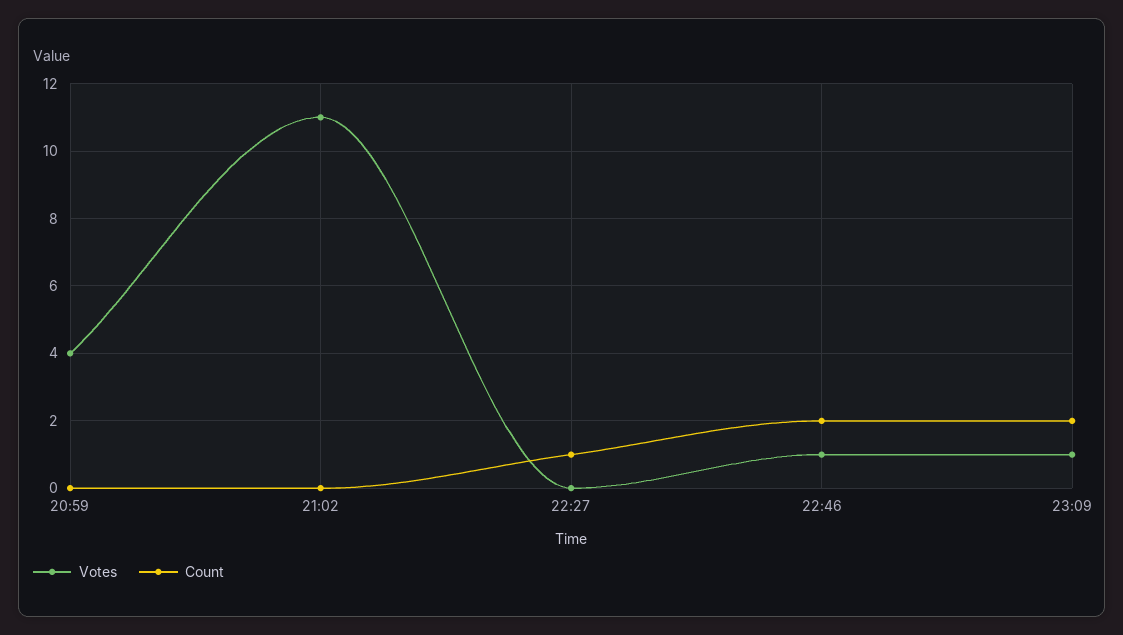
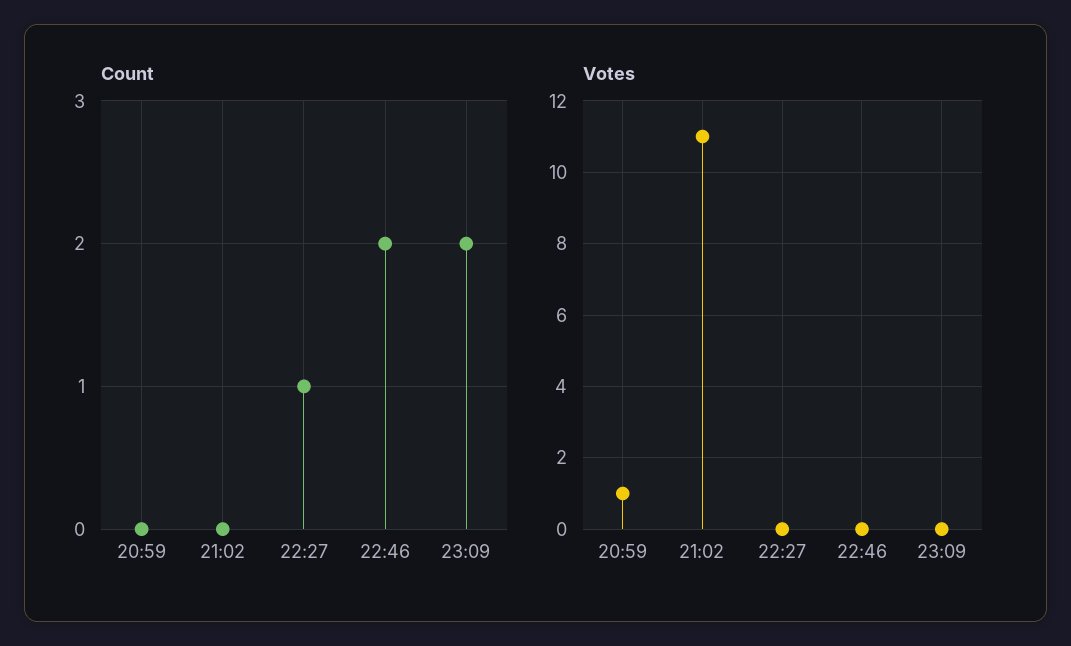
Votes, 20:59: 4 -> 1
Votes, 22:46: 1 -> 0
Votes, 23:09: 1 -> 0

